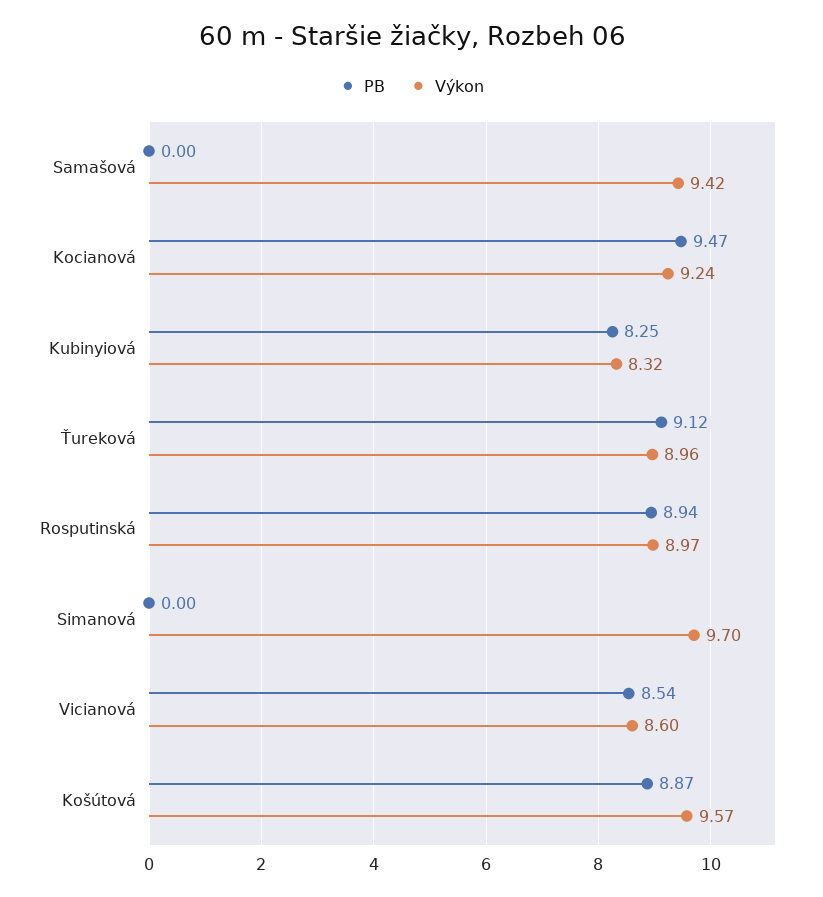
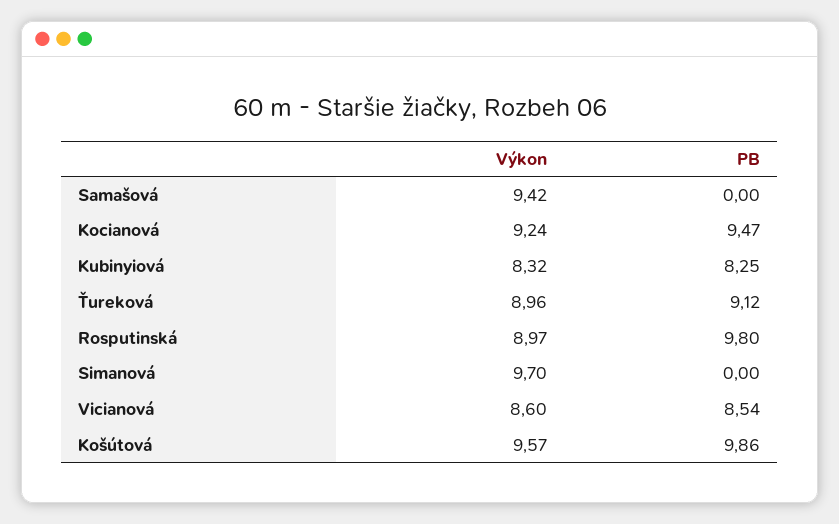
PB, Rosputinská: 8.94 -> 9.8
PB, Košútová: 8.87 -> 9.86

